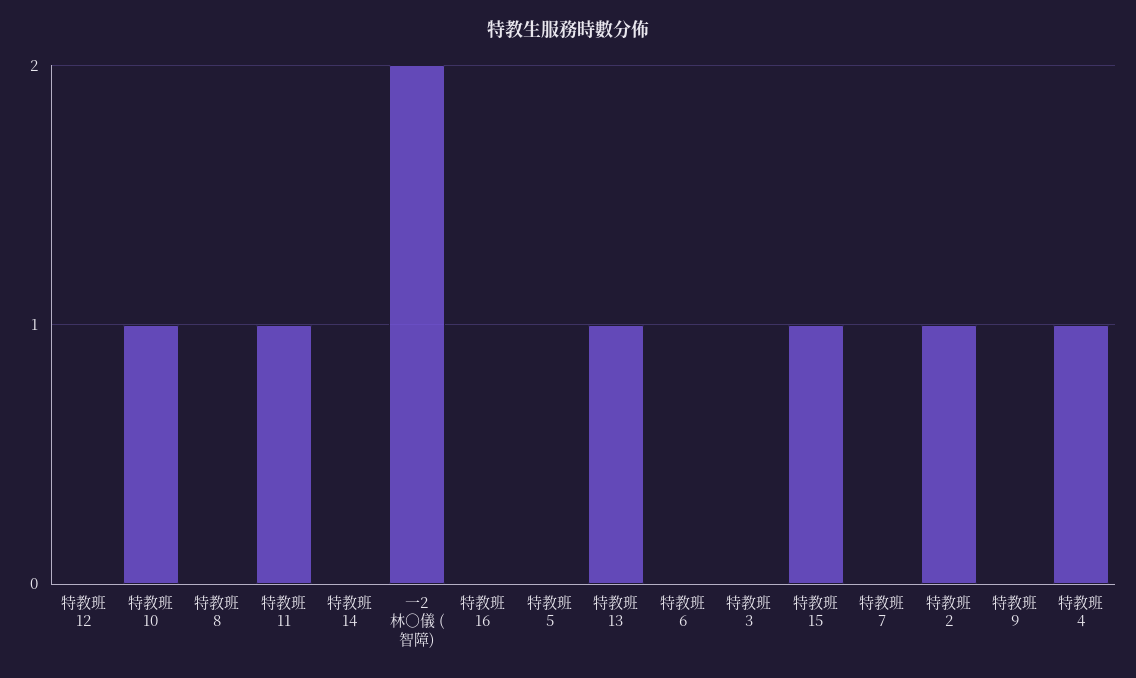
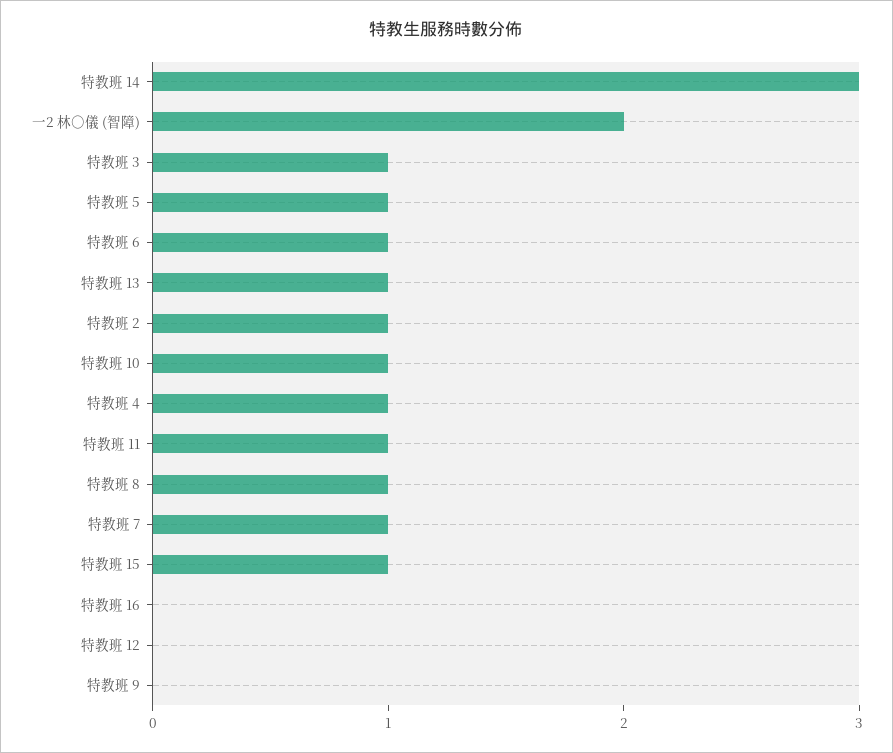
特教班 8: 0 -> 1
特教班 14: 0 -> 3
特教班 5: 0 -> 1
特教班 6: 0 -> 1
特教班 3: 0 -> 1
特教班 7: 0 -> 1

